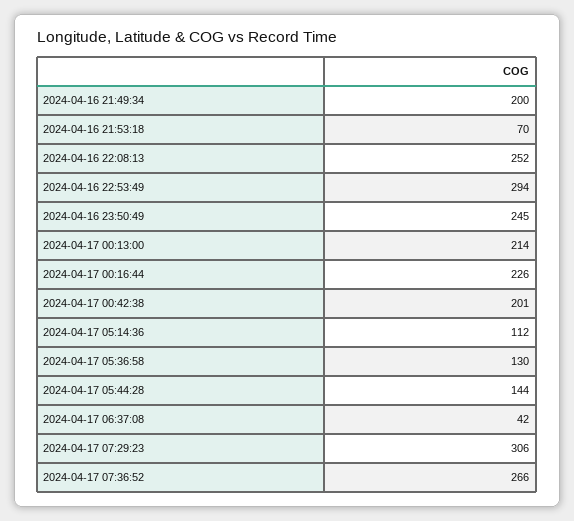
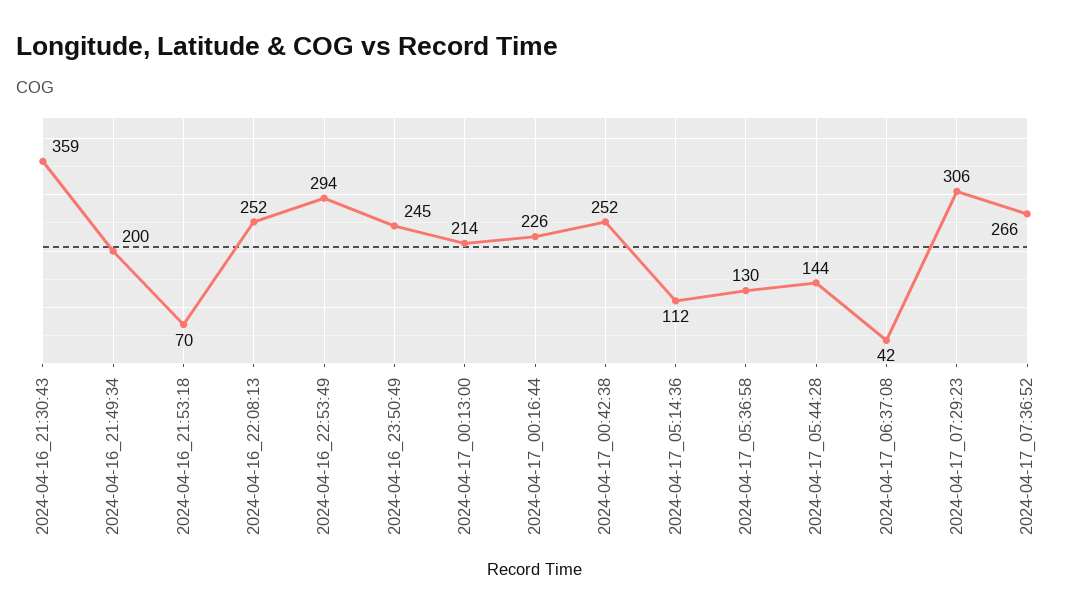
2024-04-17 00:42:38: 201 -> 252
2024-04-16_21:30:43: none -> 359

